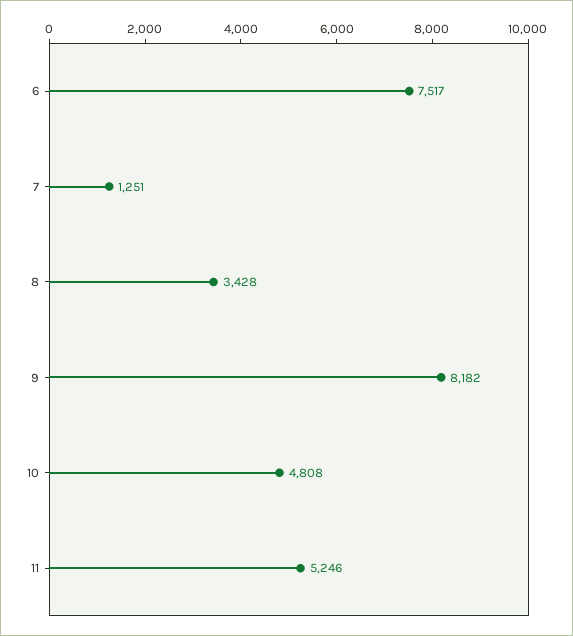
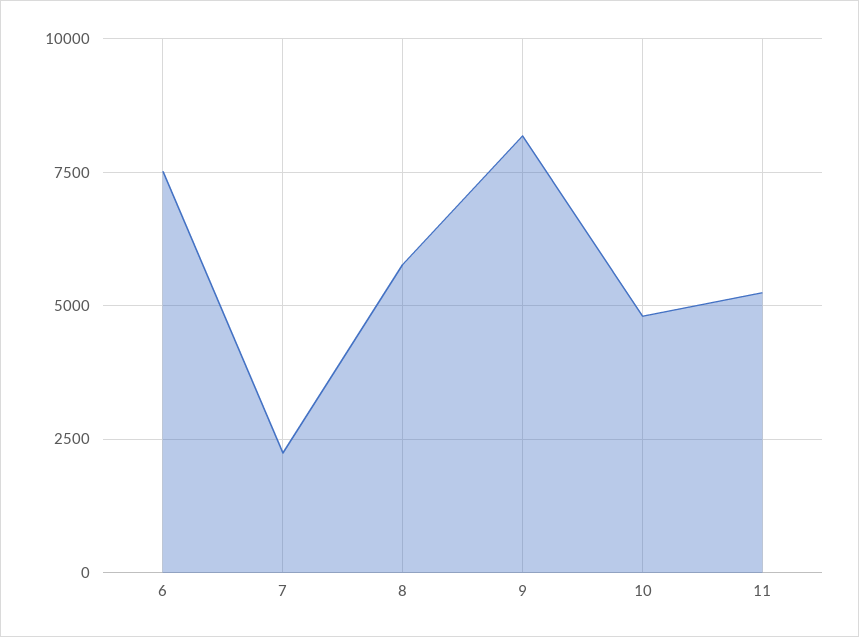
7: 1251 -> 2250
8: 3428 -> 5750

